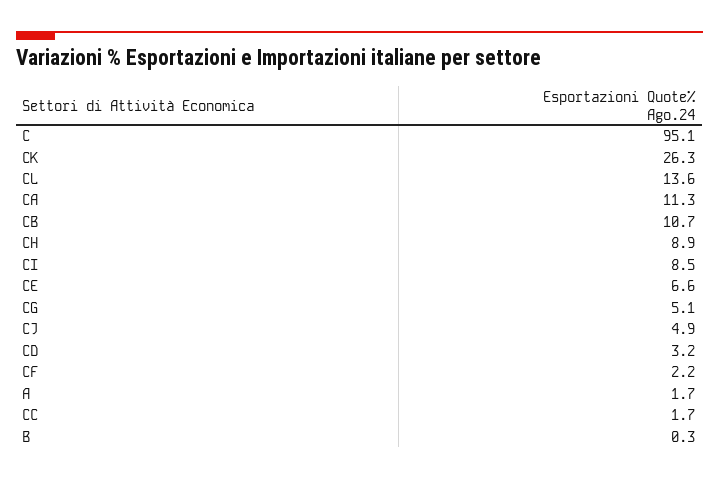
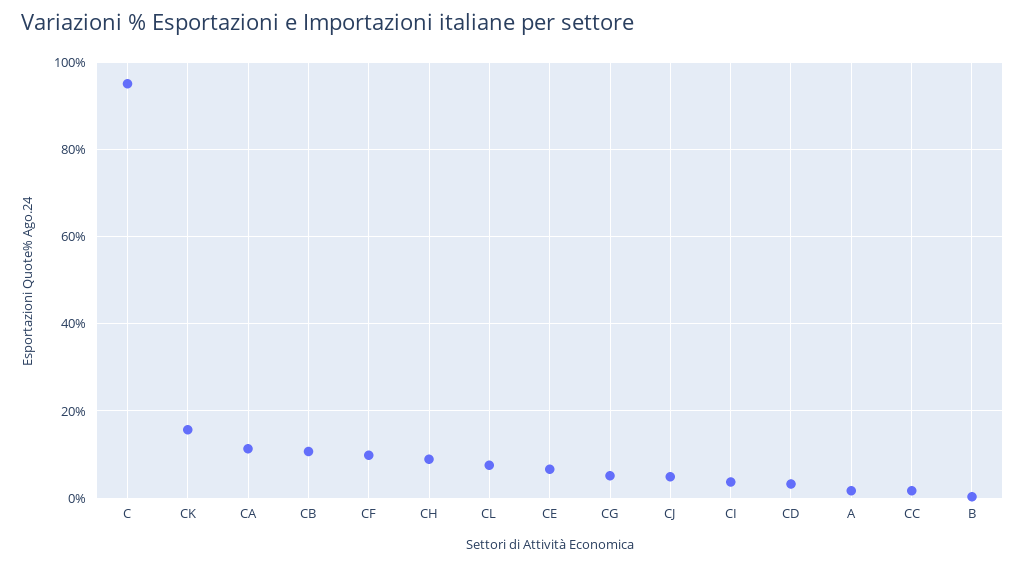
CK: 26.3 -> 16
CL: 13.6 -> 8
CI: 8.5 -> 4
CF: 2.2 -> 10

